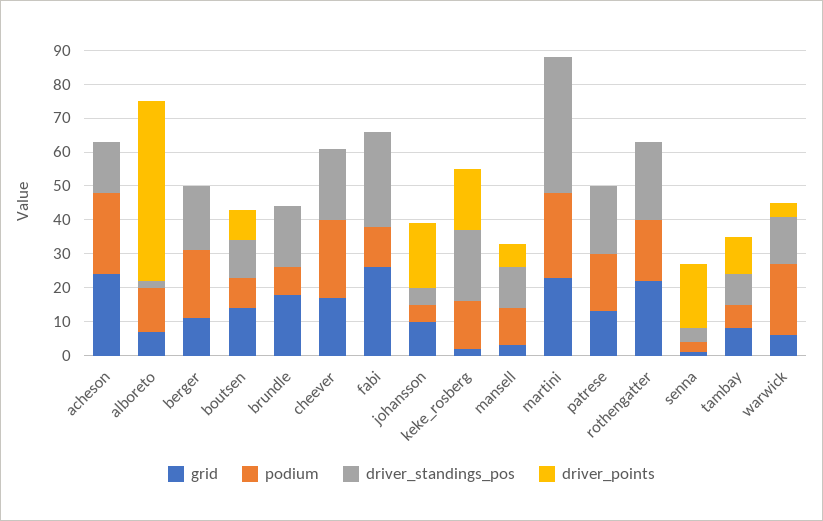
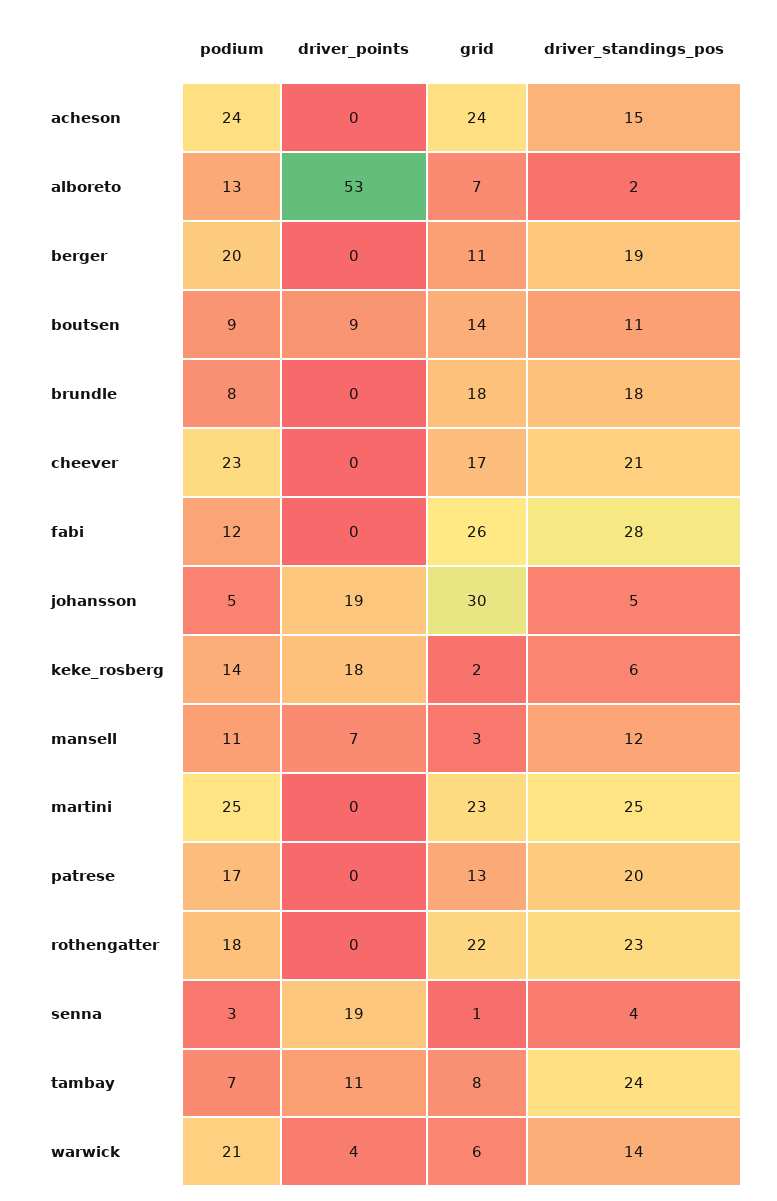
grid, johansson: 10 -> 30
driver_standings_pos, keke_rosberg: 20 -> 6
driver_standings_pos, martini: 40 -> 25
driver_standings_pos, tambay: 10 -> 24

